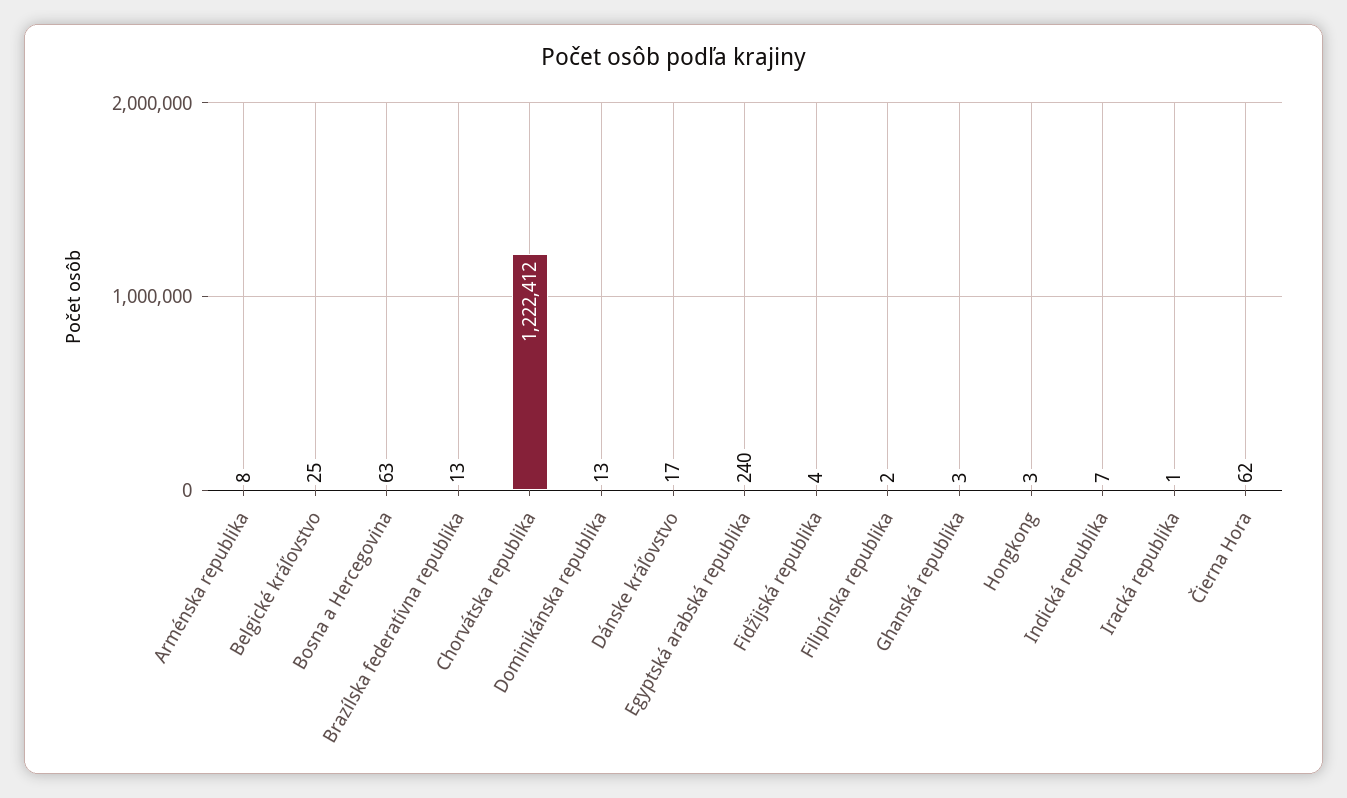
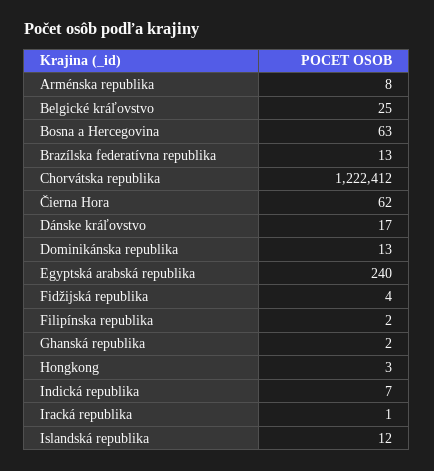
Ghanská republika: 3 -> 2
Islandská republika: none -> 12

